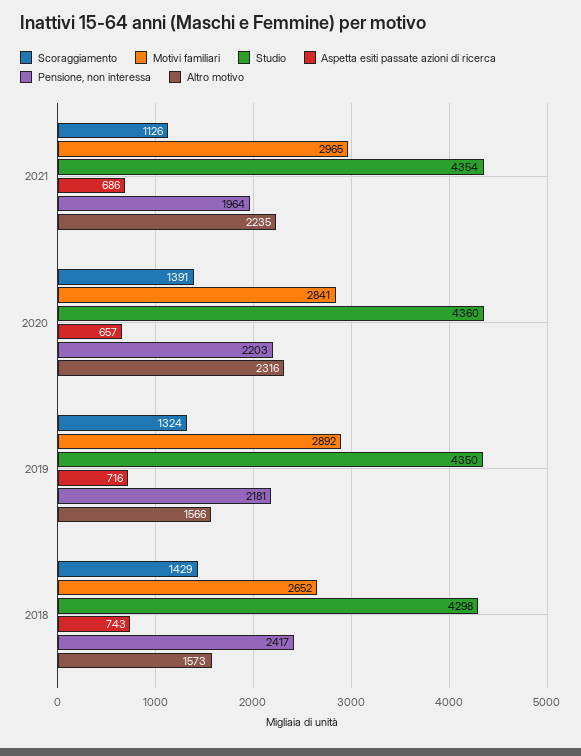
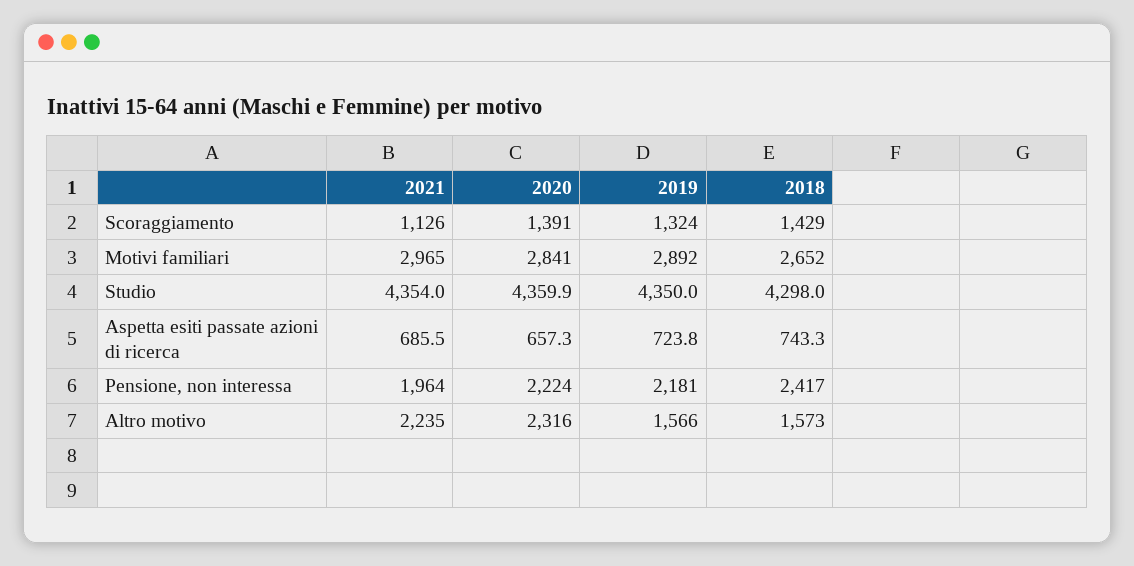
Pensione, non interessa, 2020: 2203 -> 2224
Aspetta esiti passate azioni di ricerca, 2019: 716 -> 723.8

